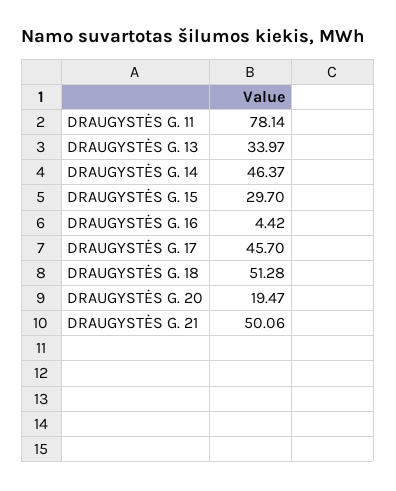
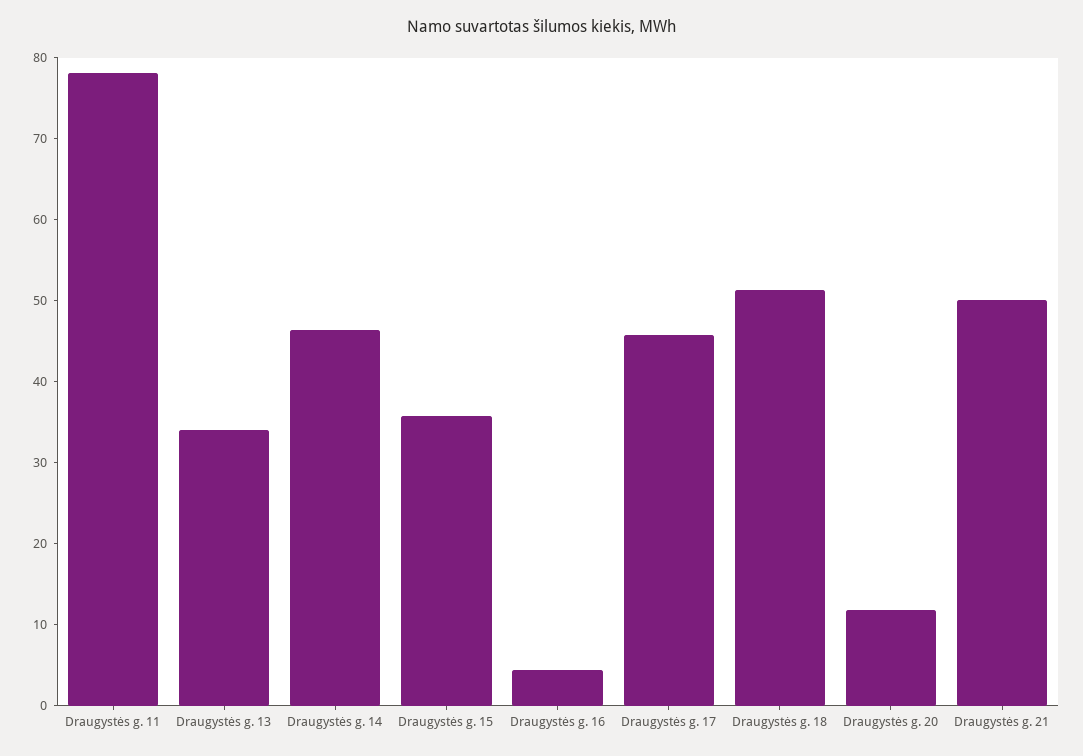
DRAUGYSTĖS G. 15: 29.7 -> 36
DRAUGYSTĖS G. 20: 19.47 -> 12

